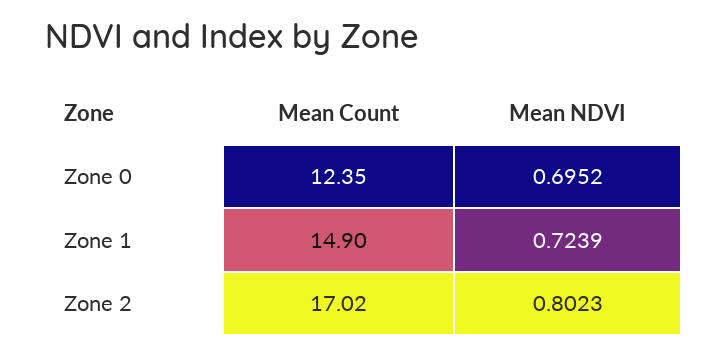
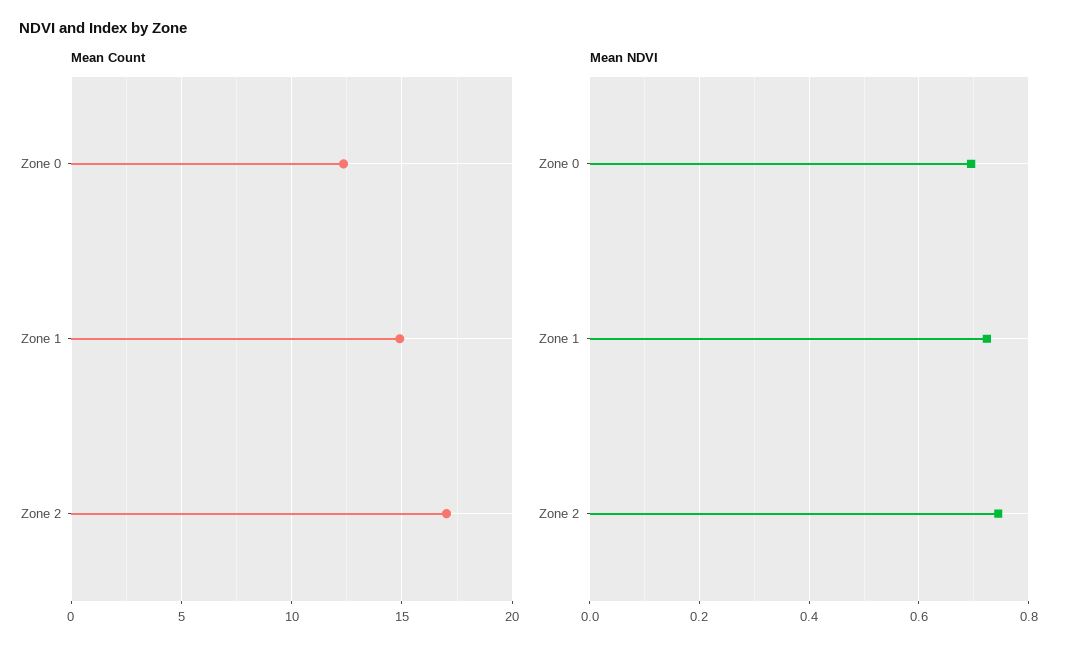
Mean NDVI, Zone 2: 0.8023 -> 0.74

